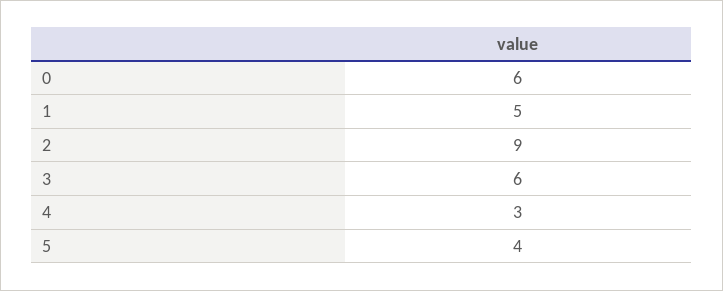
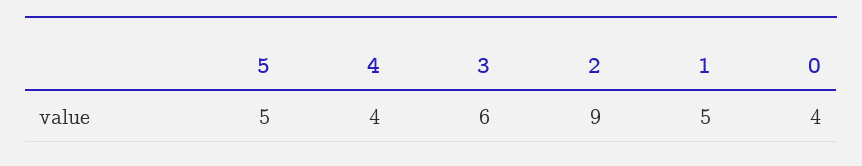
0: 6 -> 4
4: 3 -> 4
5: 4 -> 5

